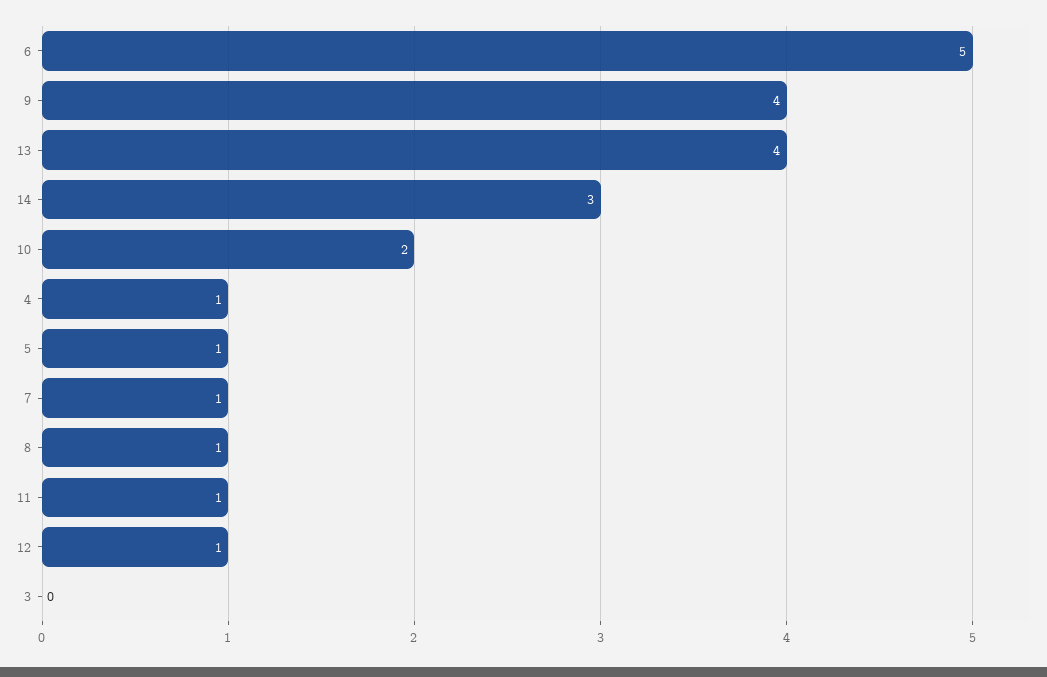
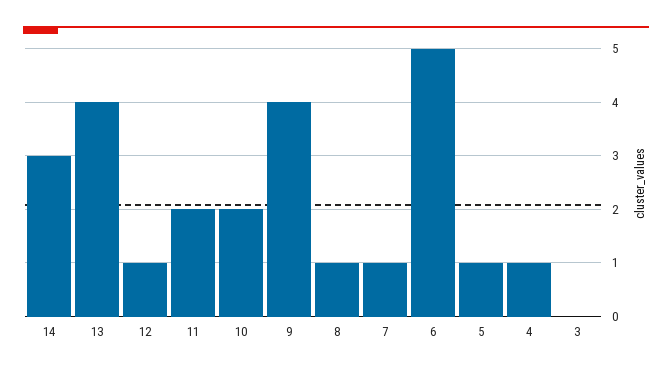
11: 1 -> 2

